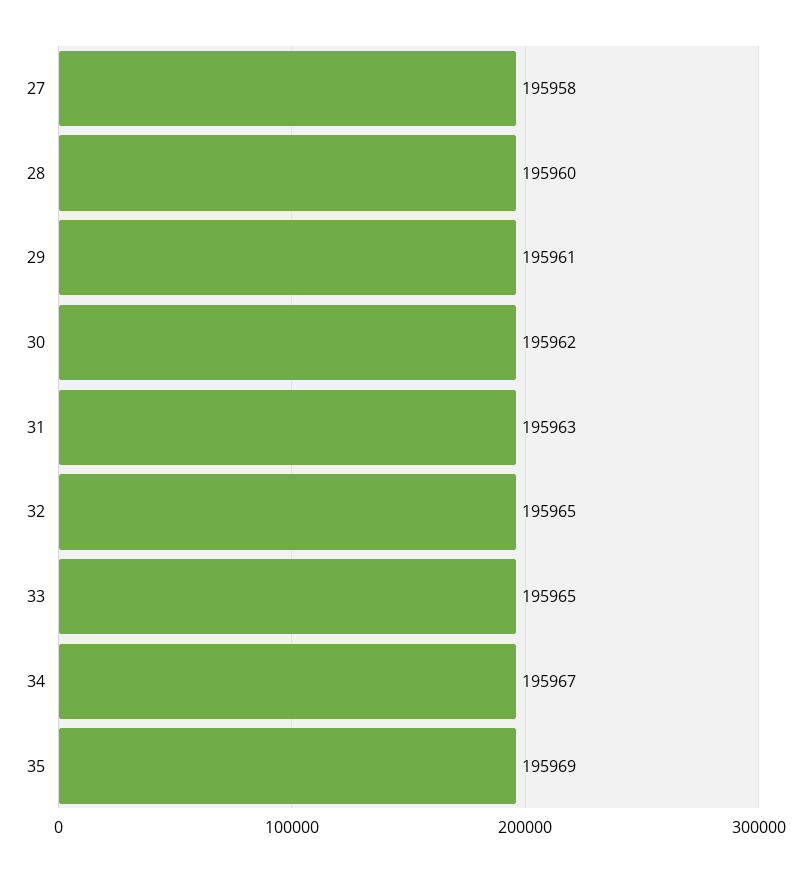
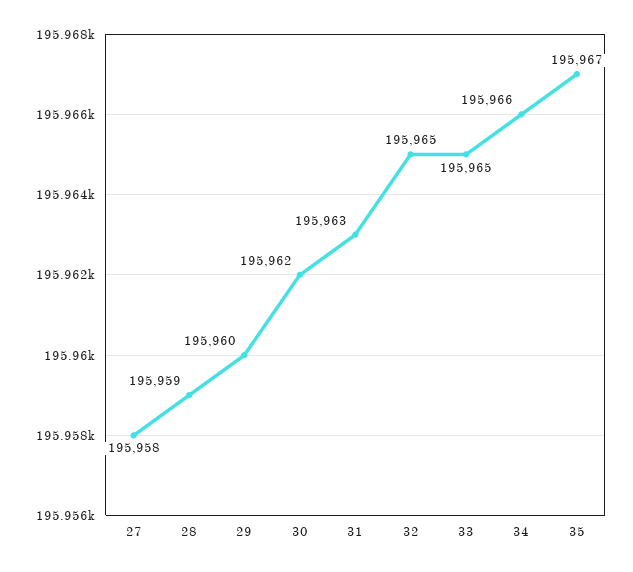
28: 195960 -> 195959
29: 195961 -> 195960
34: 195967 -> 195966
35: 195969 -> 195967

